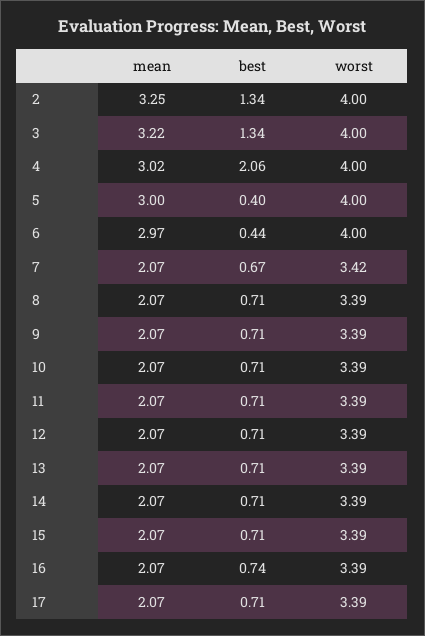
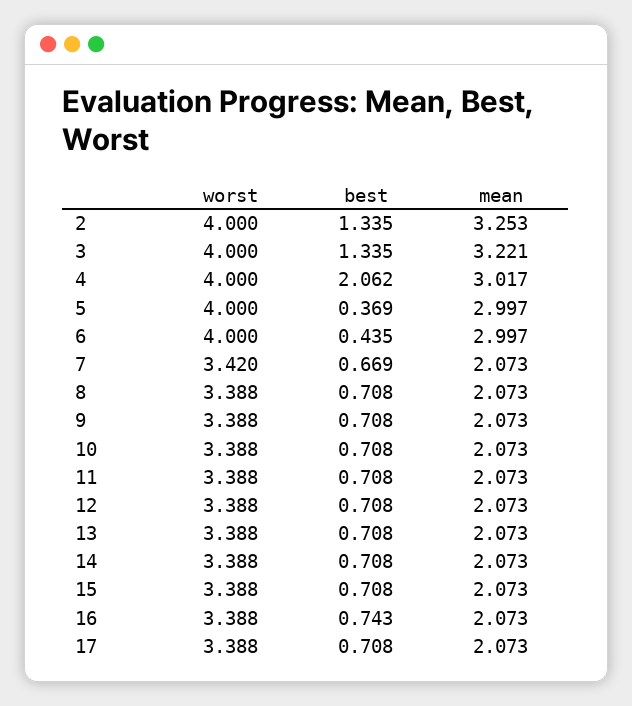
best, 5: 0.4 -> 0.369
mean, 6: 2.97 -> 2.997

